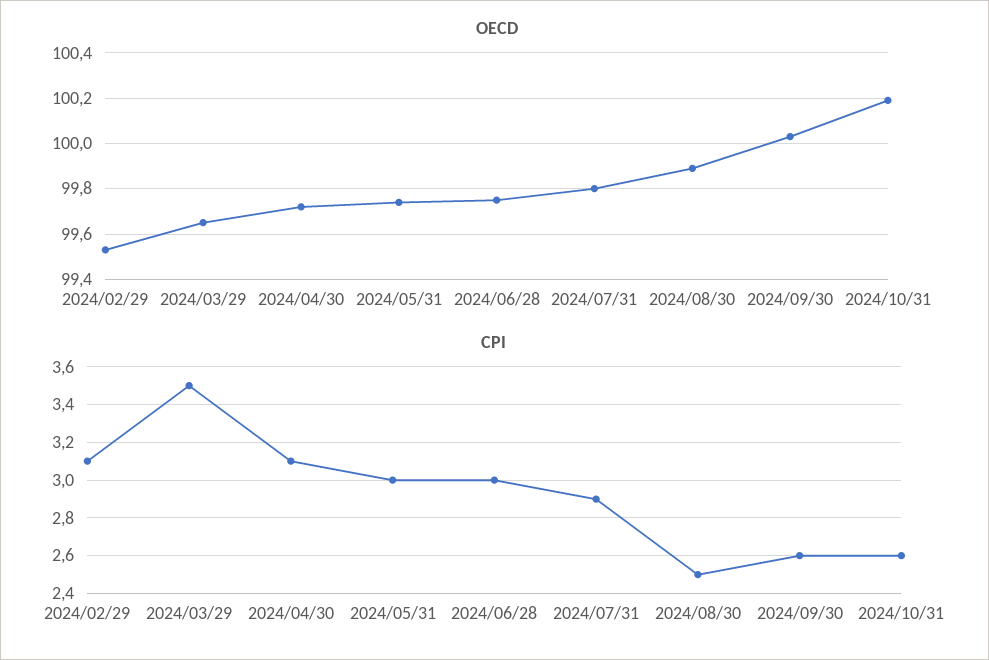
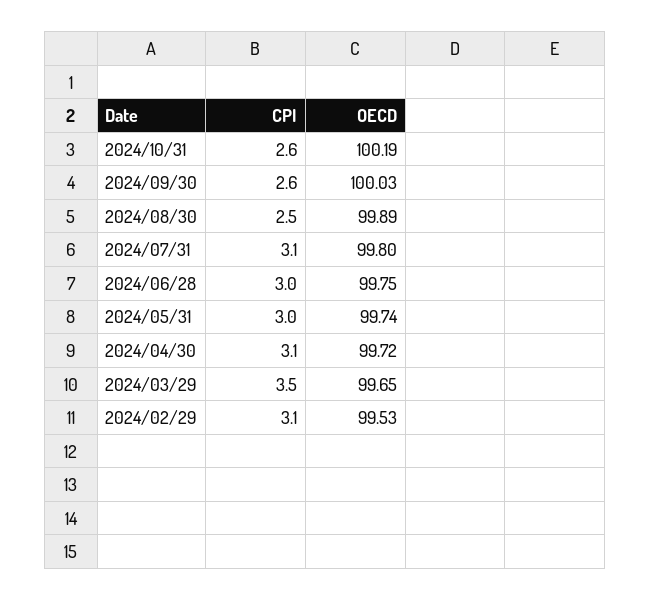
CPI, 2024/07/31: 2.9 -> 3.1

